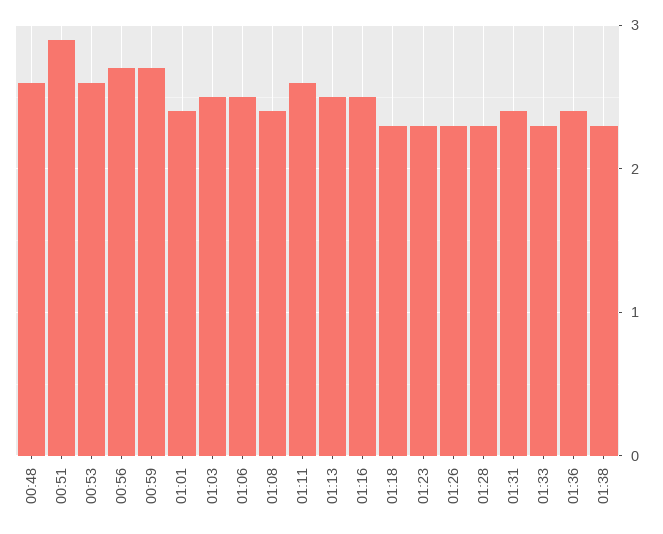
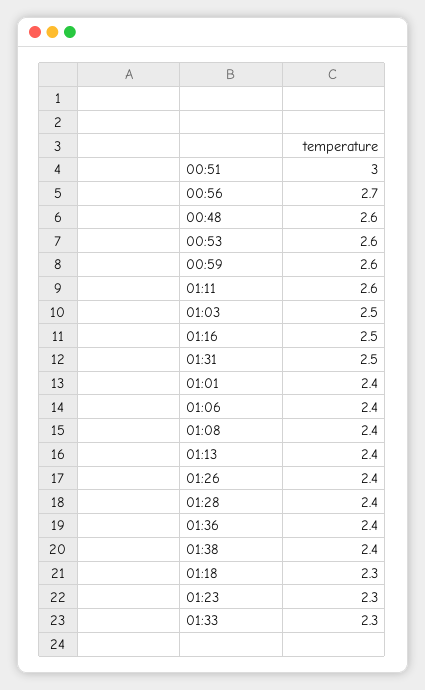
00:51: 2.9 -> 3
00:59: 2.7 -> 2.6
01:06: 2.5 -> 2.4
01:13: 2.5 -> 2.4
01:26: 2.3 -> 2.4
01:28: 2.3 -> 2.4
01:31: 2.4 -> 2.5
01:38: 2.3 -> 2.4

